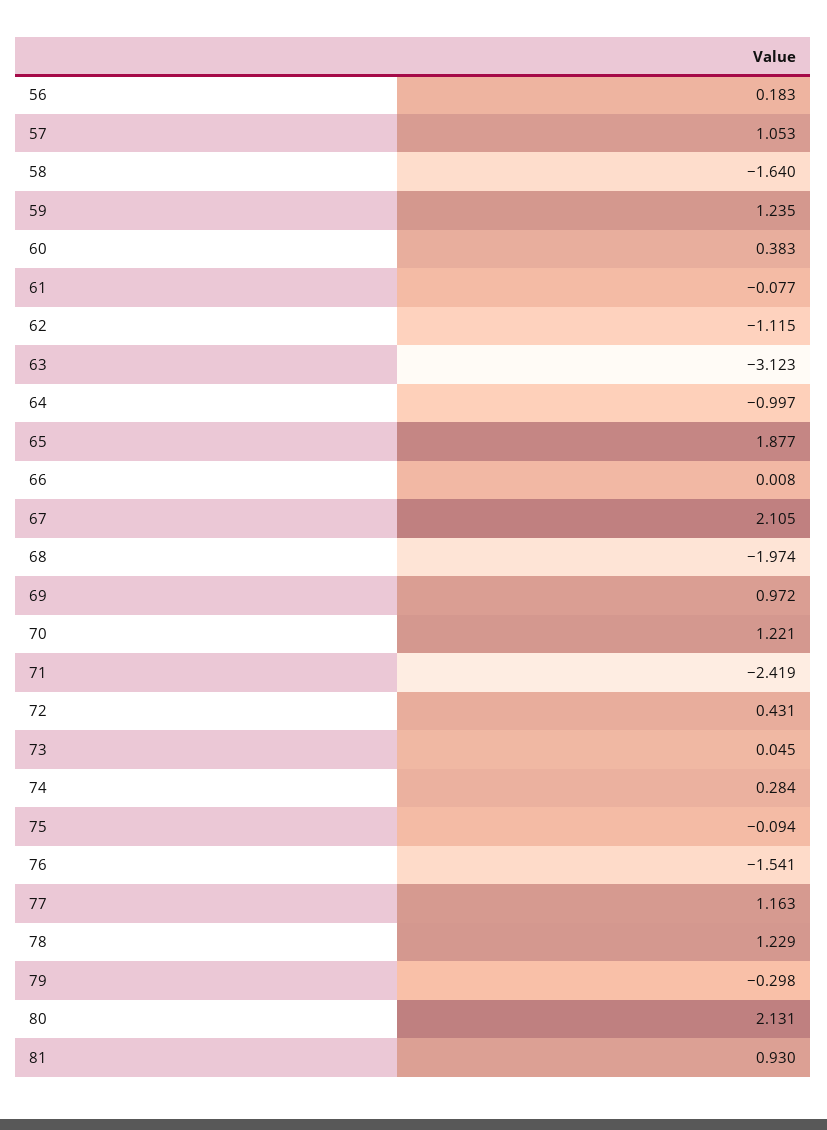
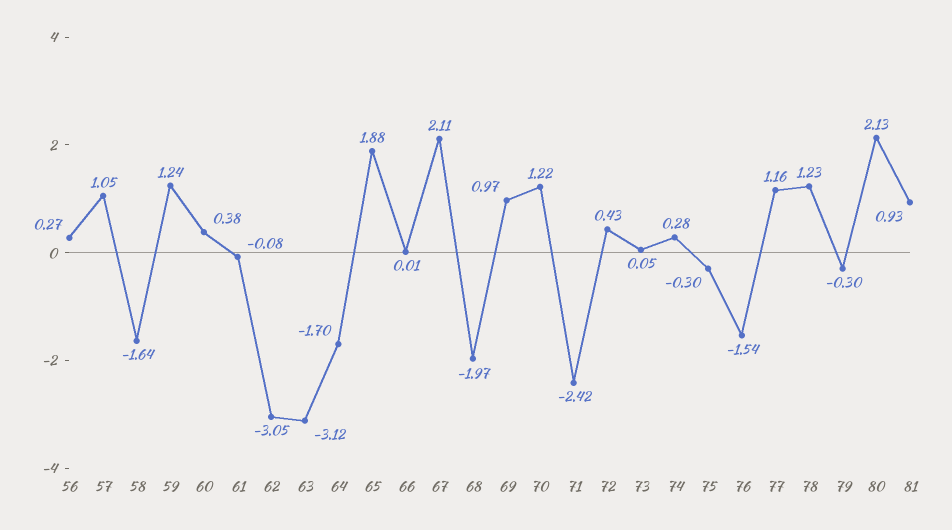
56: 0.183 -> 0.27
62: -1.115 -> -3.05
64: -0.997 -> -1.7
75: -0.094 -> -0.3

